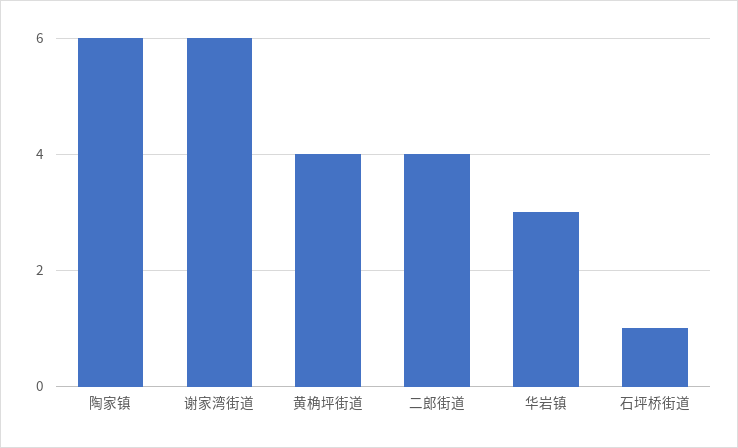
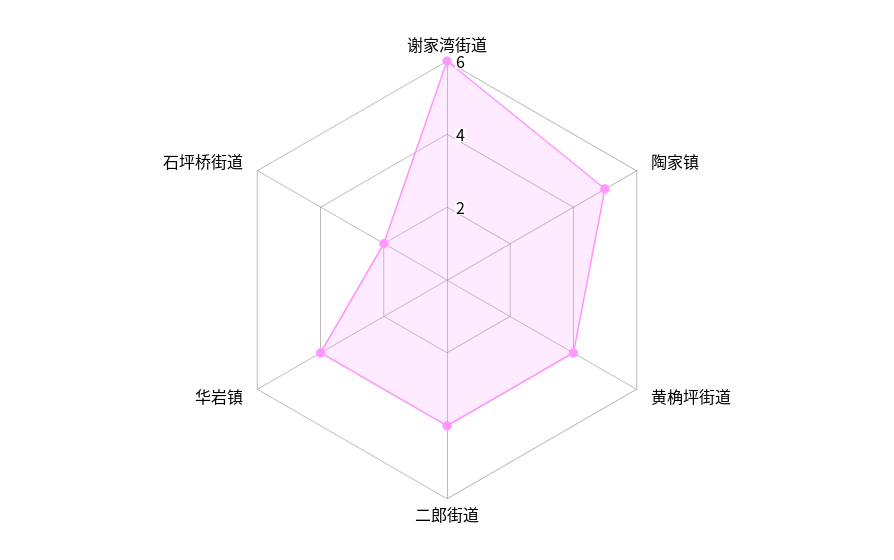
陶家镇: 6 -> 5
华岩镇: 3 -> 4
石坪桥街道: 1 -> 2

